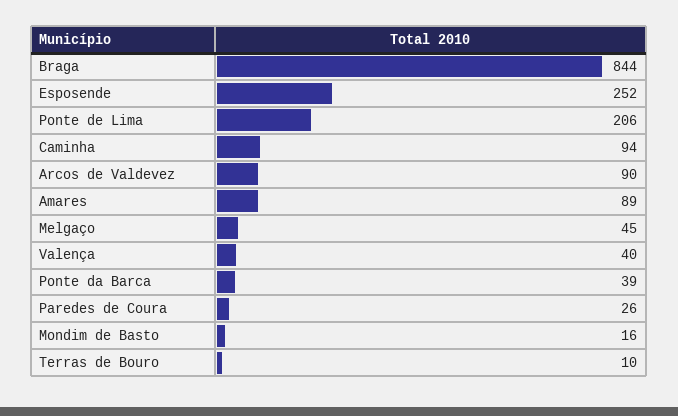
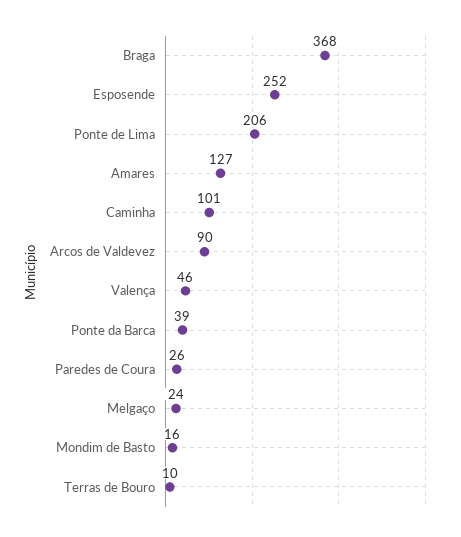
Braga: 844 -> 368
Caminha: 94 -> 101
Amares: 89 -> 127
Melgaço: 45 -> 24
Valença: 40 -> 46

